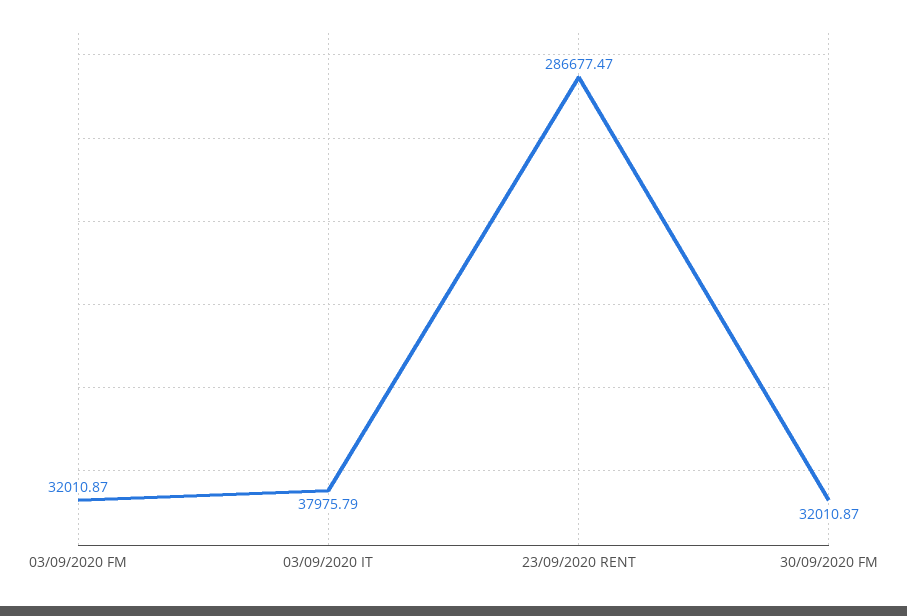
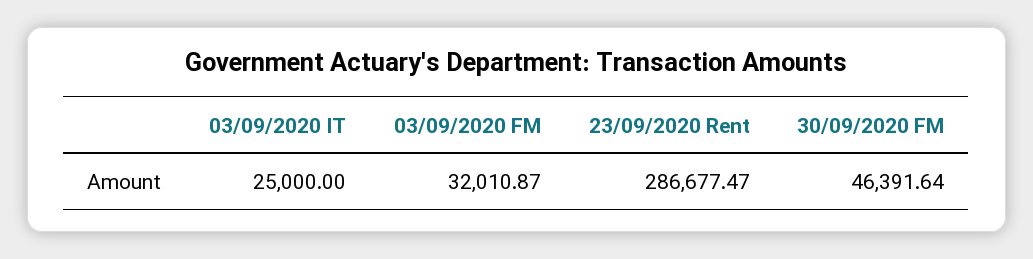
03/09/2020 IT: 37975.79 -> 25000
30/09/2020 FM: 32010.87 -> 46391.64

